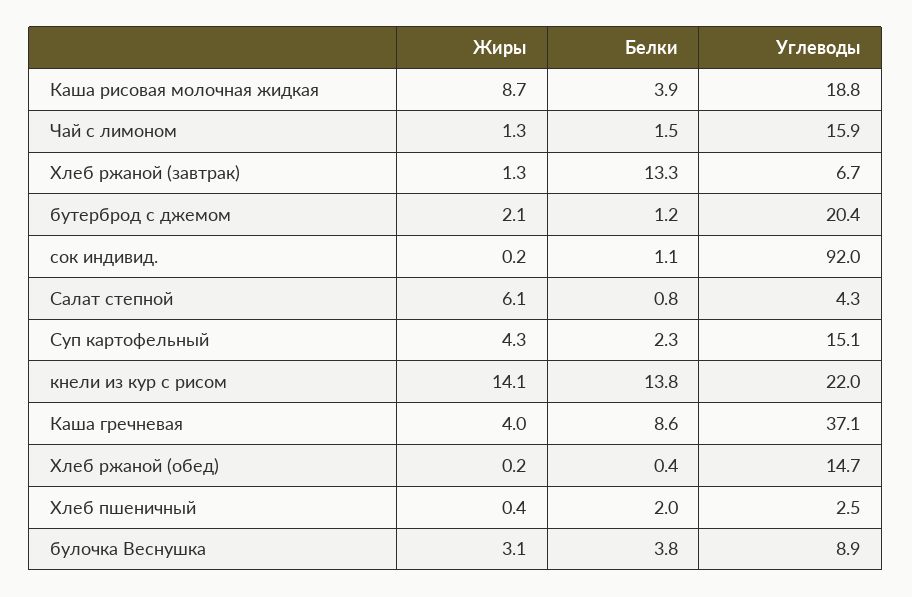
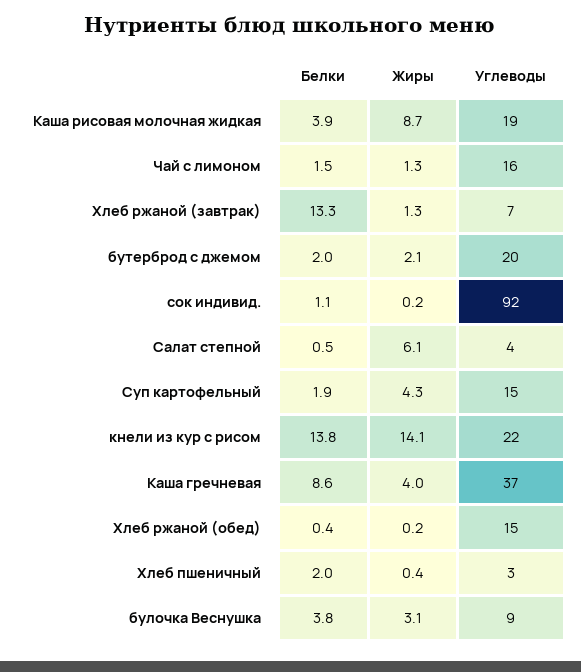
Белки, бутерброд с джемом: 1.2 -> 2
Белки, Салат степной: 0.8 -> 0.5
Белки, Суп картофельный: 2.3 -> 1.9

